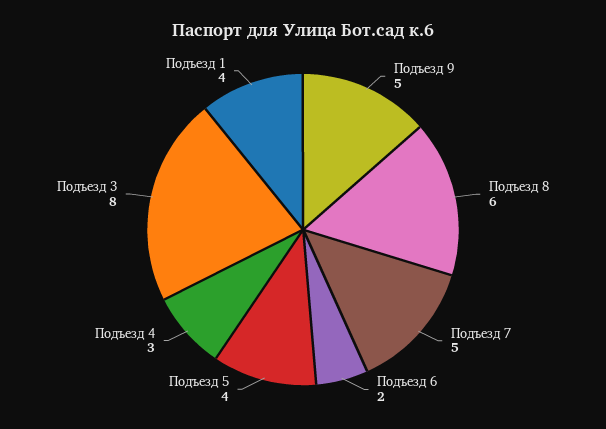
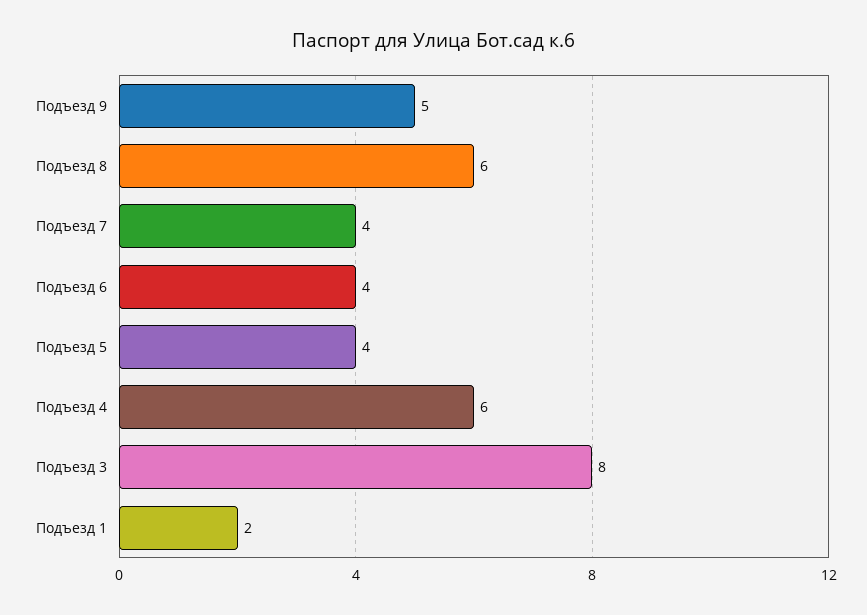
Подъезд 7: 5 -> 4
Подъезд 6: 2 -> 4
Подъезд 4: 3 -> 6
Подъезд 1: 4 -> 2

